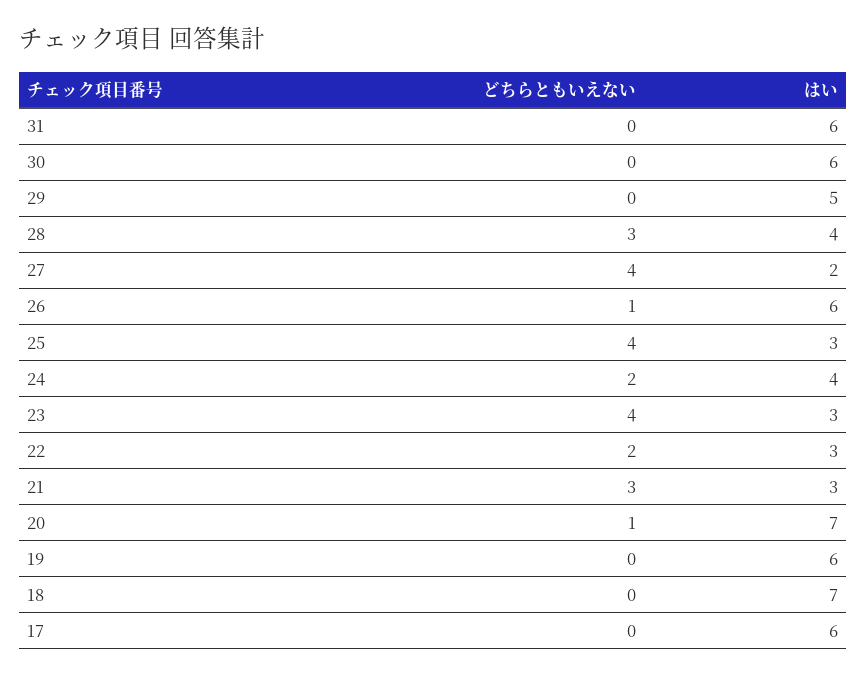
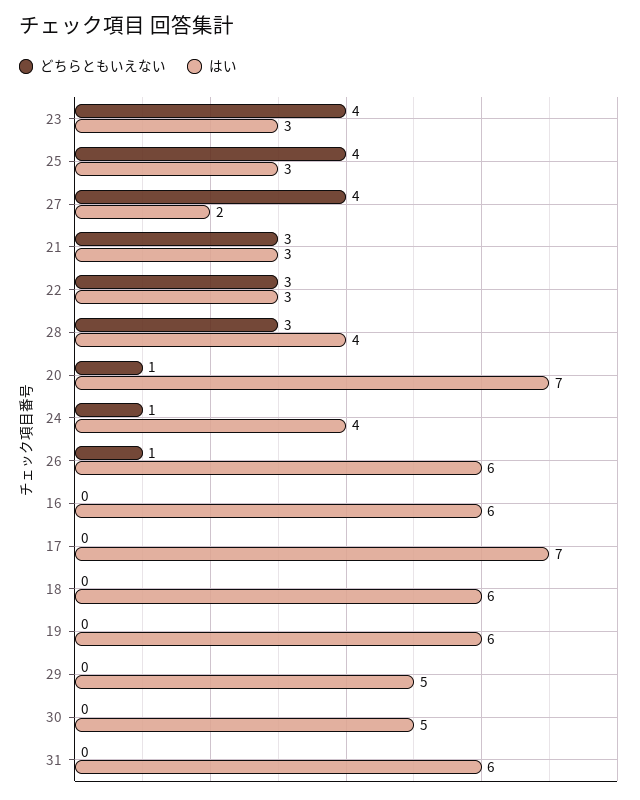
はい, 30: 6 -> 5
どちらともいえない, 24: 2 -> 1
どちらともいえない, 22: 2 -> 3
はい, 18: 7 -> 6
はい, 17: 6 -> 7
どちらともいえない, 16: none -> 0
はい, 16: none -> 6

